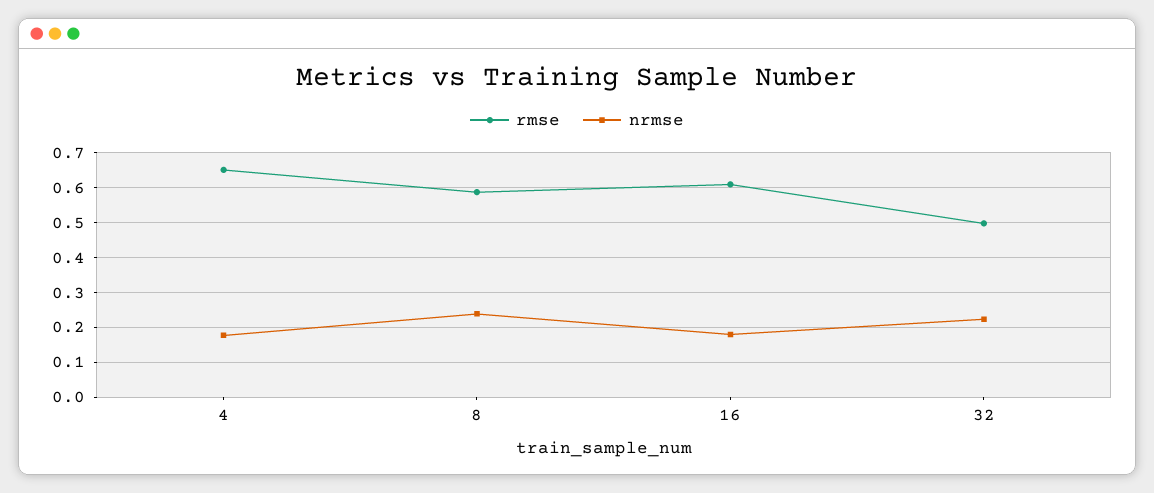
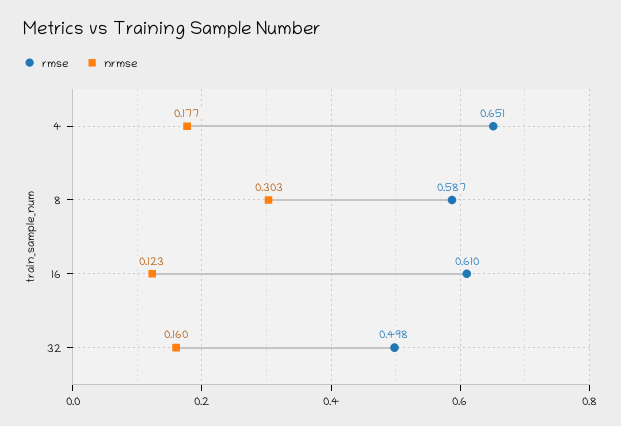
nrmse, 8: 0.24 -> 0.303
nrmse, 16: 0.18 -> 0.123
nrmse, 32: 0.22 -> 0.16

